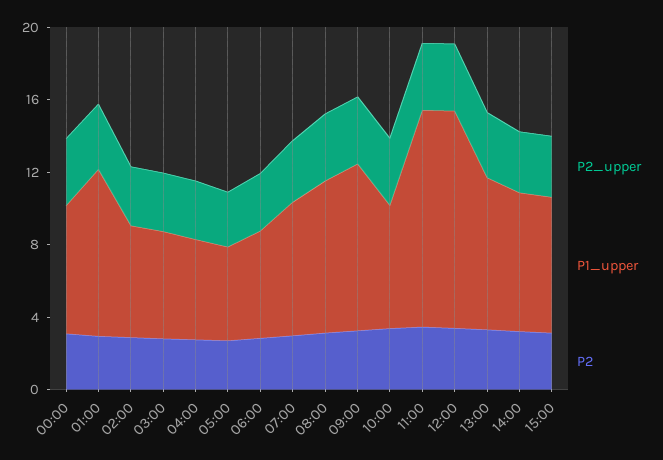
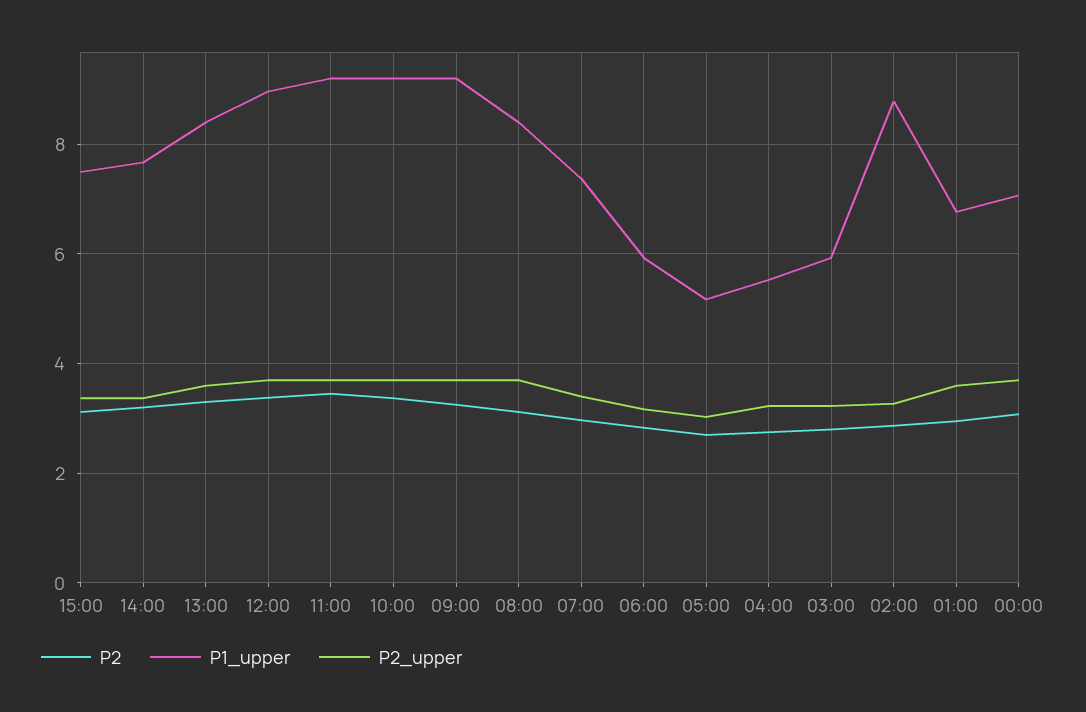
P1_upper, 01:00: 9 -> 6.8
P1_upper, 02:00: 6 -> 8.8
P1_upper, 10:00: 7 -> 9.2
P1_upper, 11:00: 12 -> 9.2
P1_upper, 12:00: 12 -> 9

